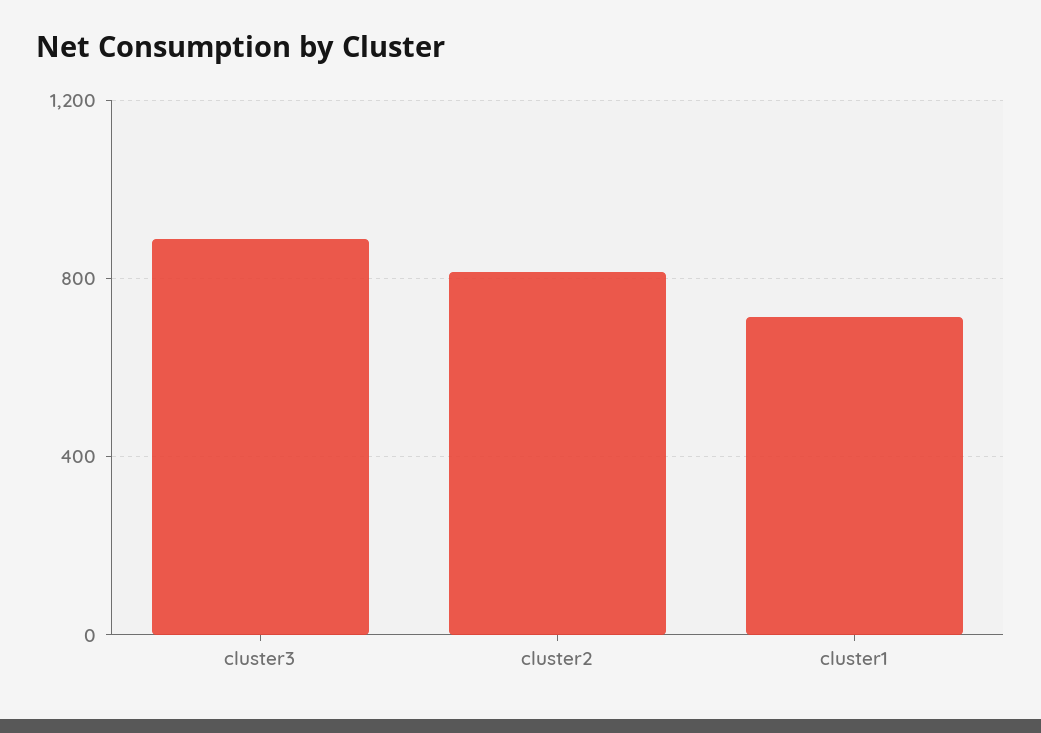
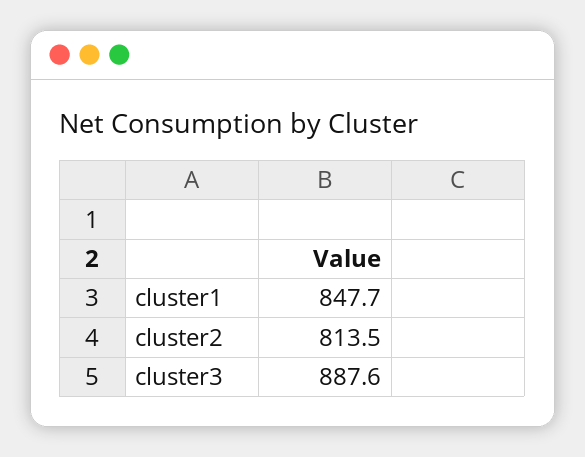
cluster1: 700 -> 847.7

